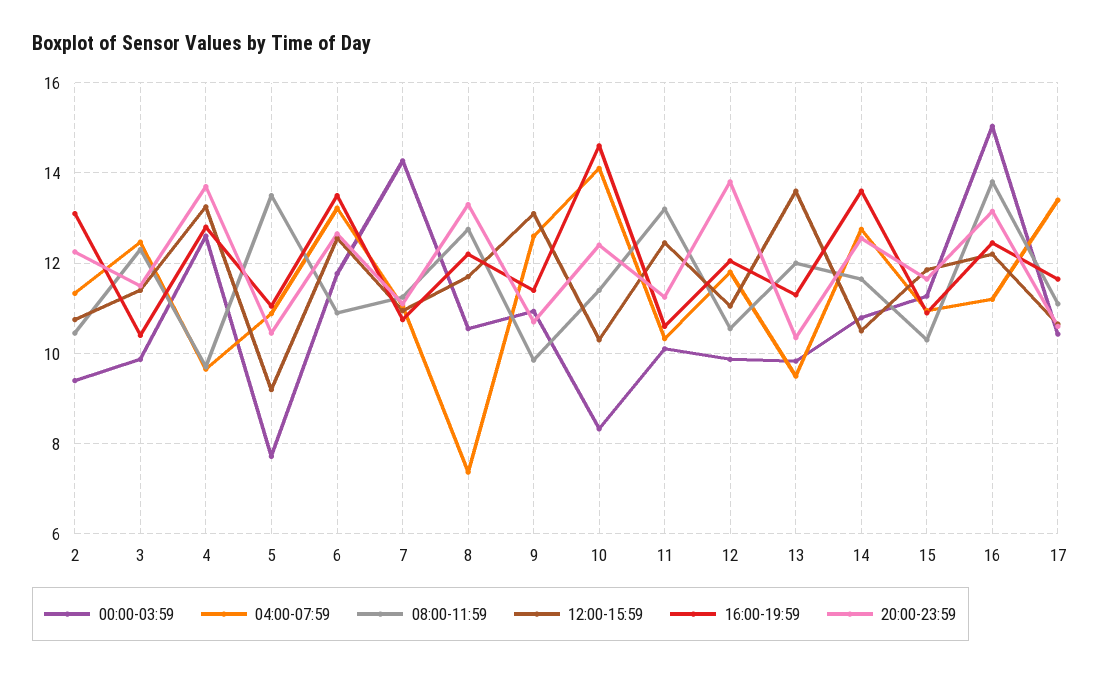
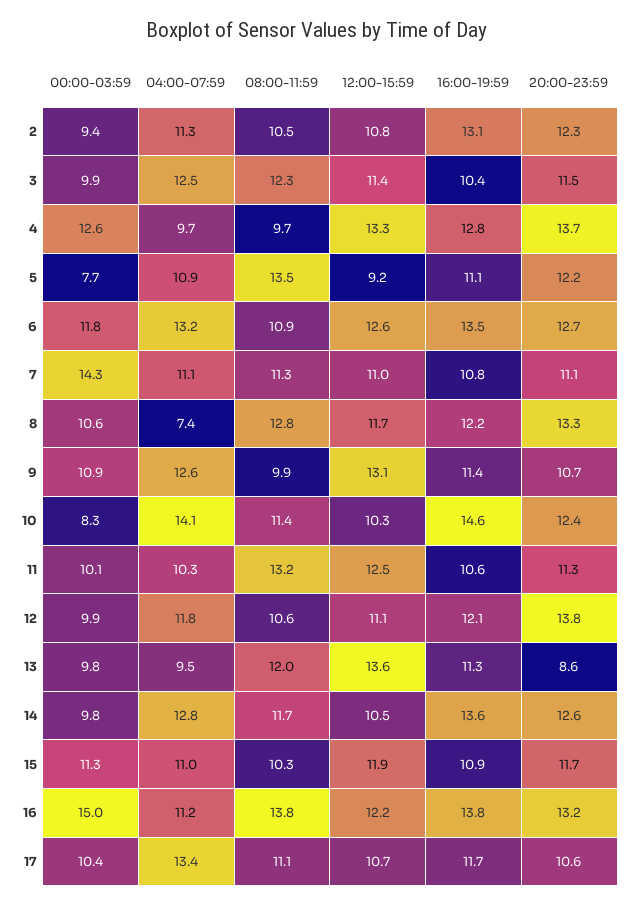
20:00-23:59, 5: 10.4 -> 12.2
20:00-23:59, 13: 10.4 -> 8.6
00:00-03:59, 14: 10.8 -> 9.8
16:00-19:59, 16: 12.4 -> 13.8

